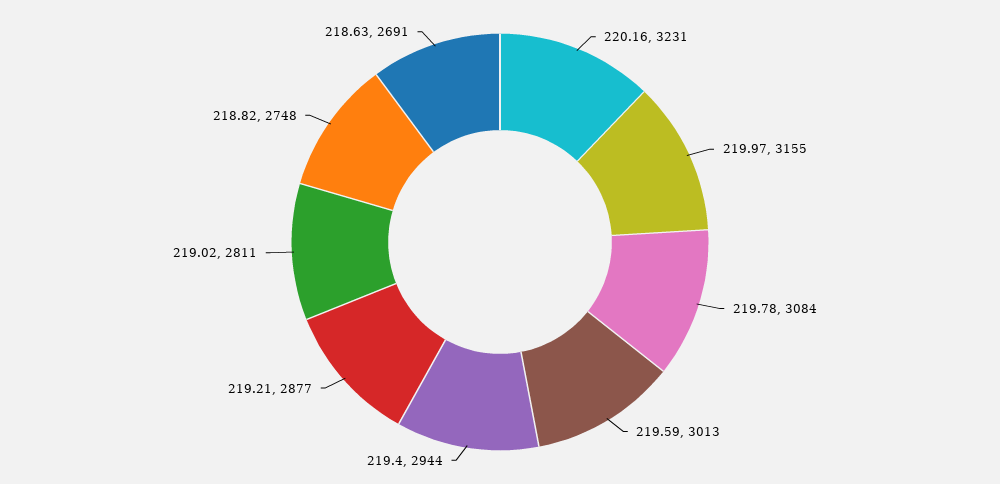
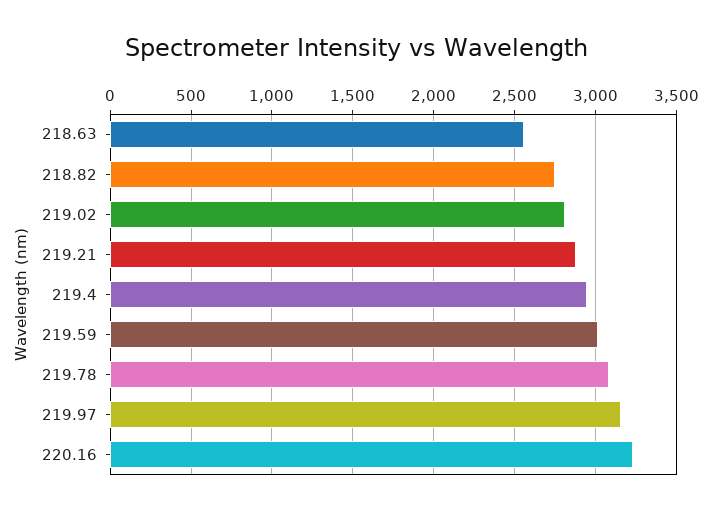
218.63: 2691 -> 2550

